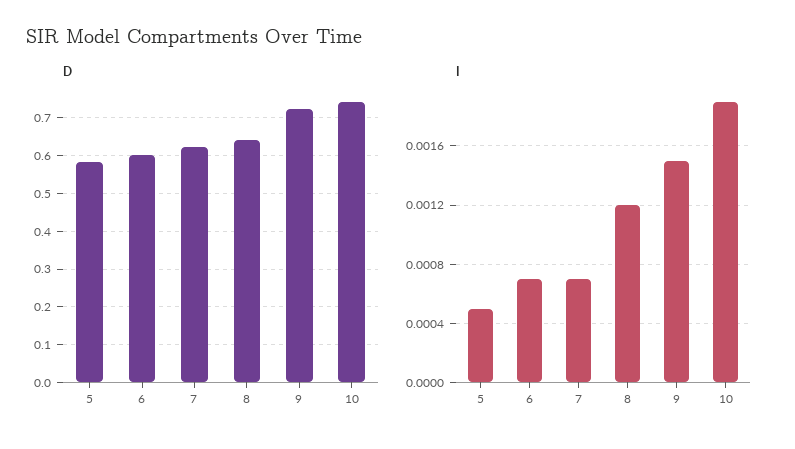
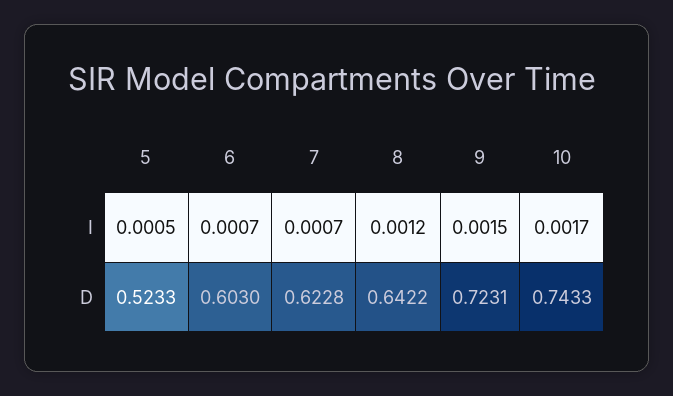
D, 5: 0.58 -> 0.5233
I, 10: 0.0019 -> 0.0017

